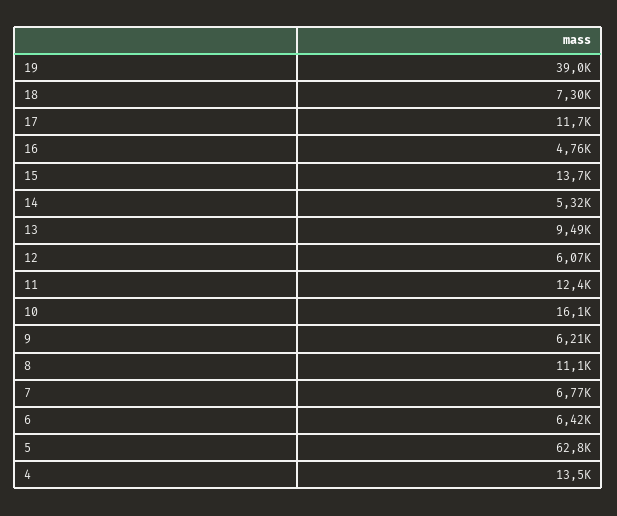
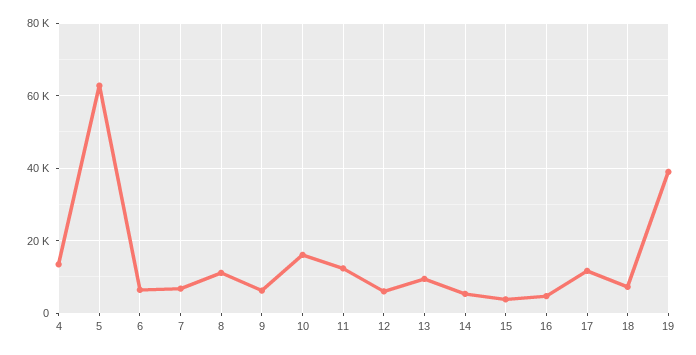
15: 13700 -> 4000

